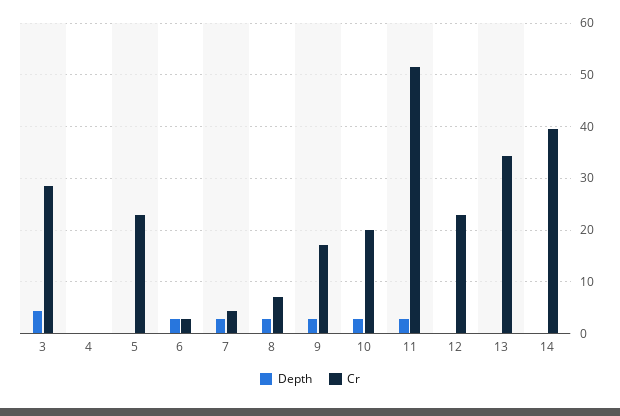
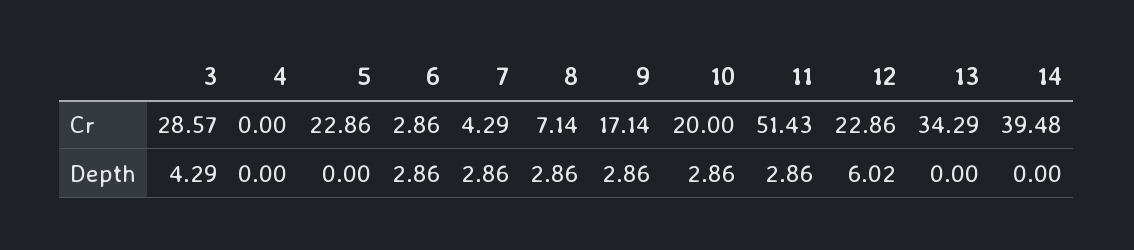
Depth, 12: 0 -> 6.02

